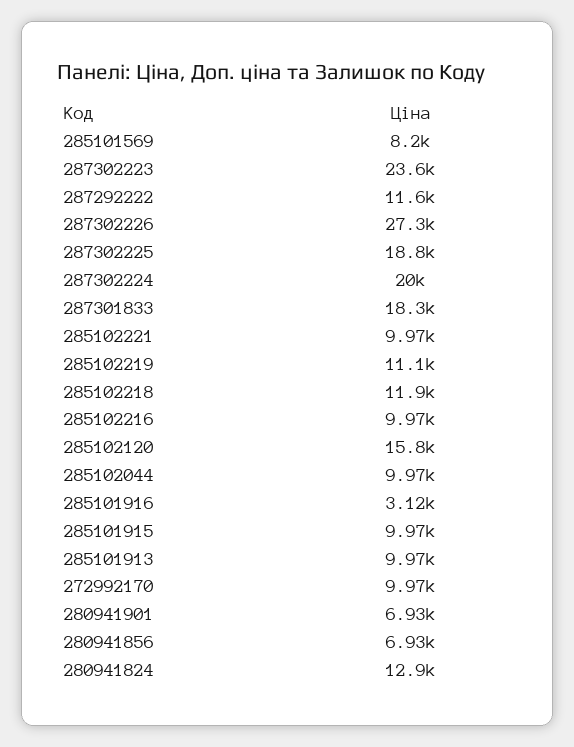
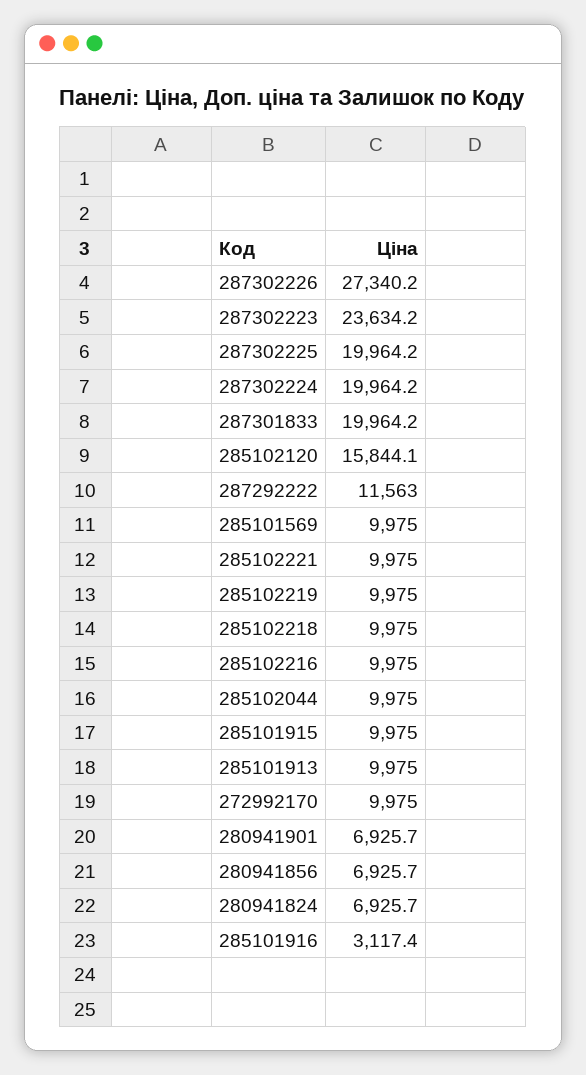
285101569: 8200 -> 9975
287302225: 18800 -> 19964.2
287301833: 18300 -> 19964.2
285102219: 11100 -> 9975
285102218: 11900 -> 9975
280941824: 12900 -> 6925.7

